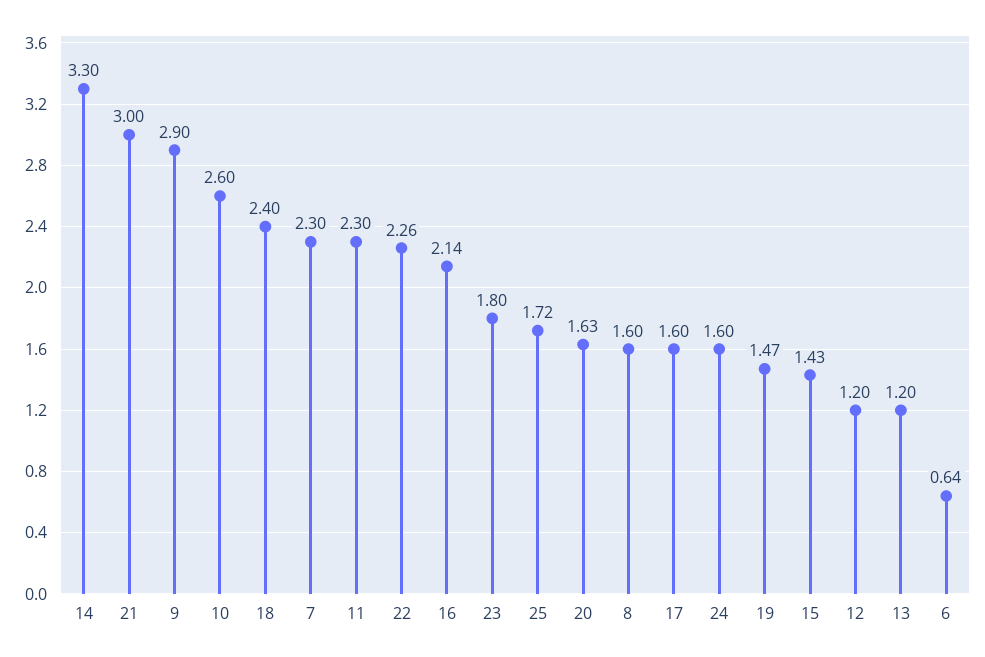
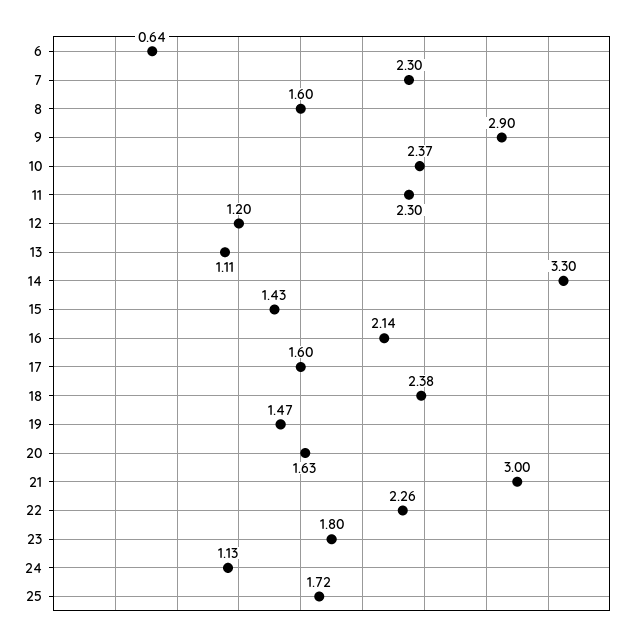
10: 2.6 -> 2.37
18: 2.4 -> 2.38
24: 1.6 -> 1.13
13: 1.2 -> 1.11

